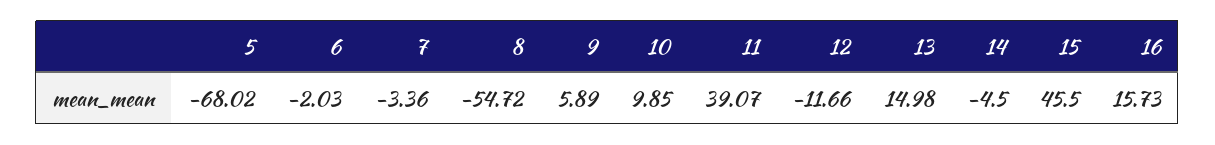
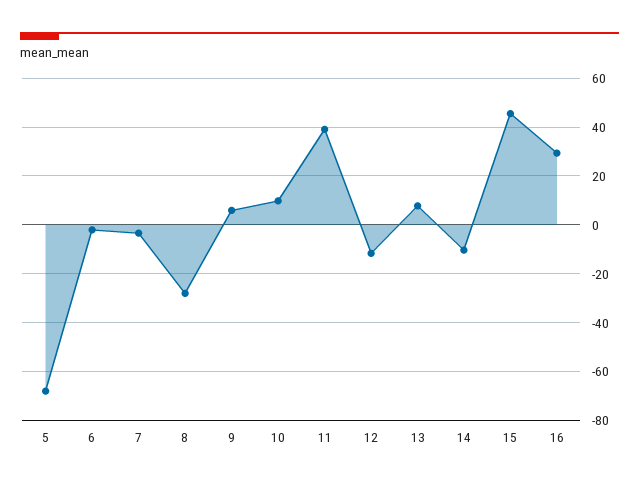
8: -54.72 -> -27.5
13: 14.98 -> 7.5
14: -4.5 -> -10
16: 15.73 -> 30

